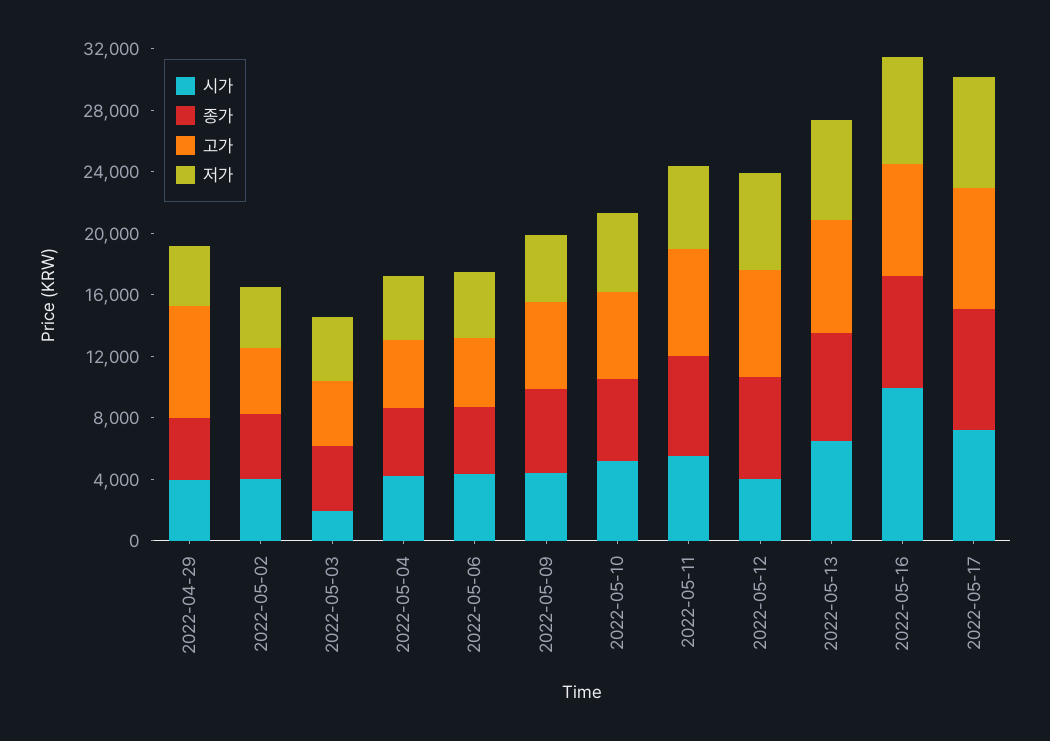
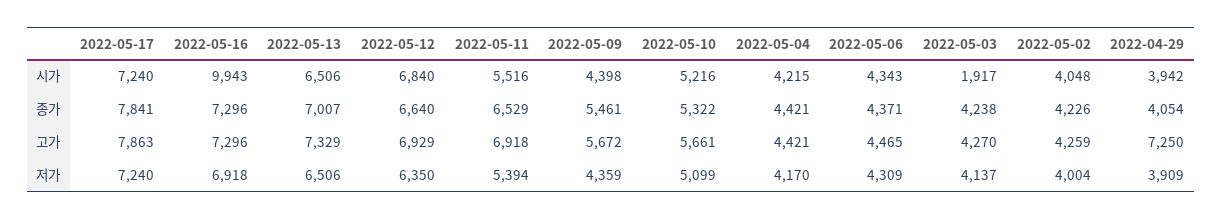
시가, 2022-05-12: 4000 -> 6840

